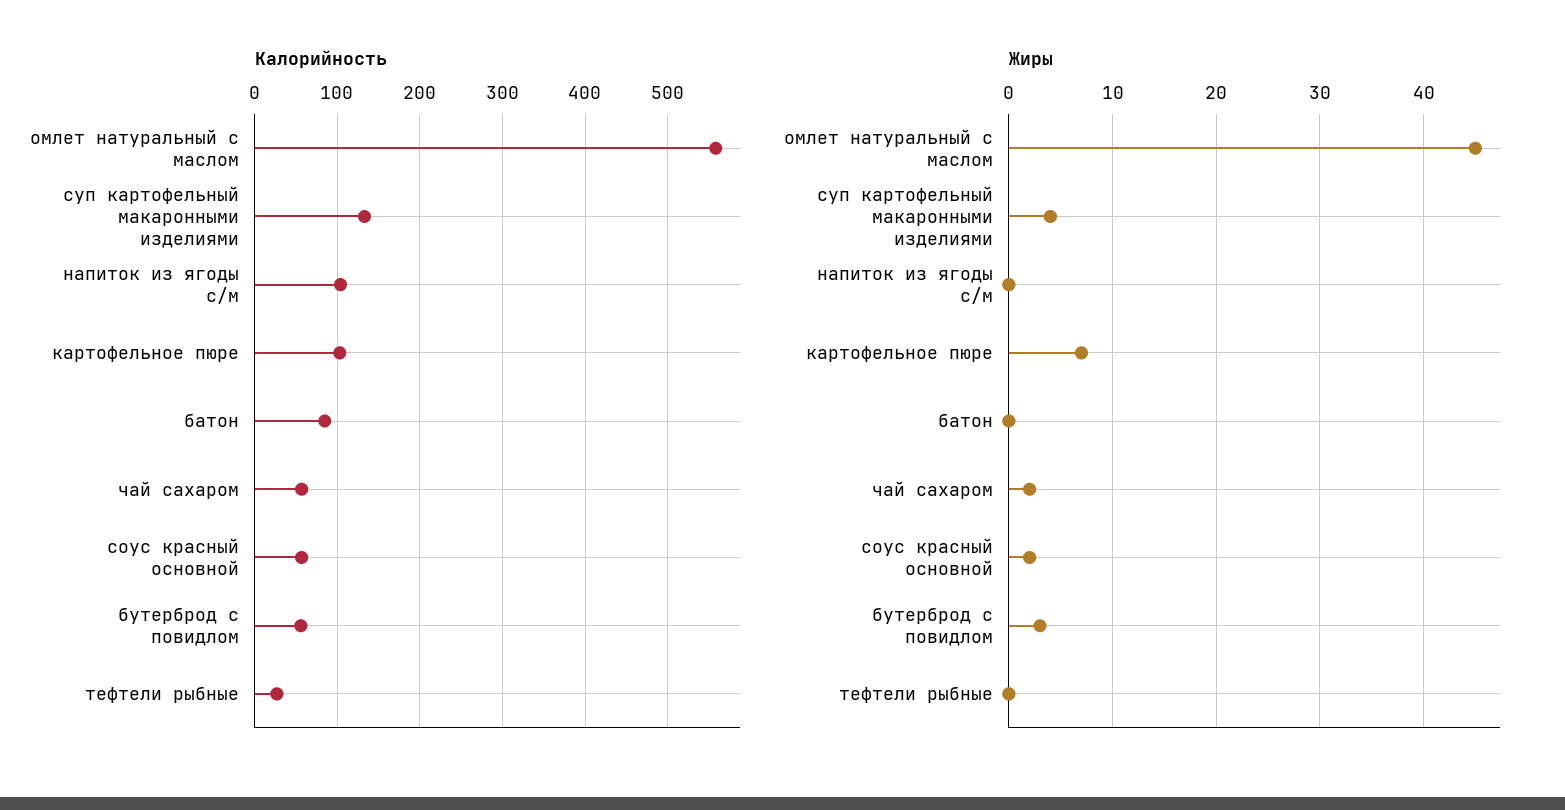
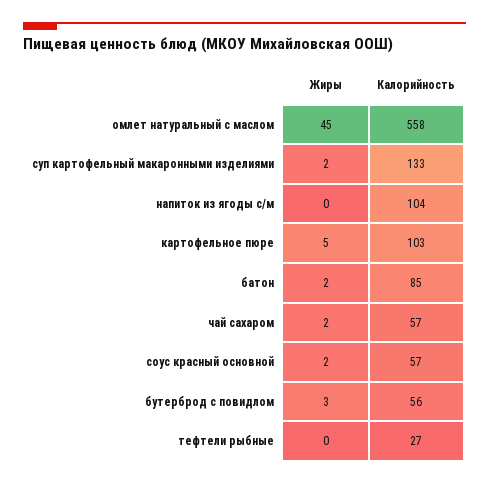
Жиры, суп картофельный макаронными изделиями: 4 -> 2
Жиры, картофельное пюре: 7 -> 5
Жиры, батон: 0 -> 2

